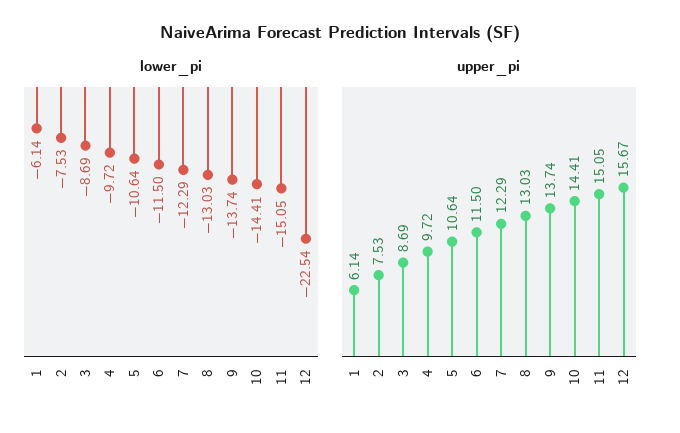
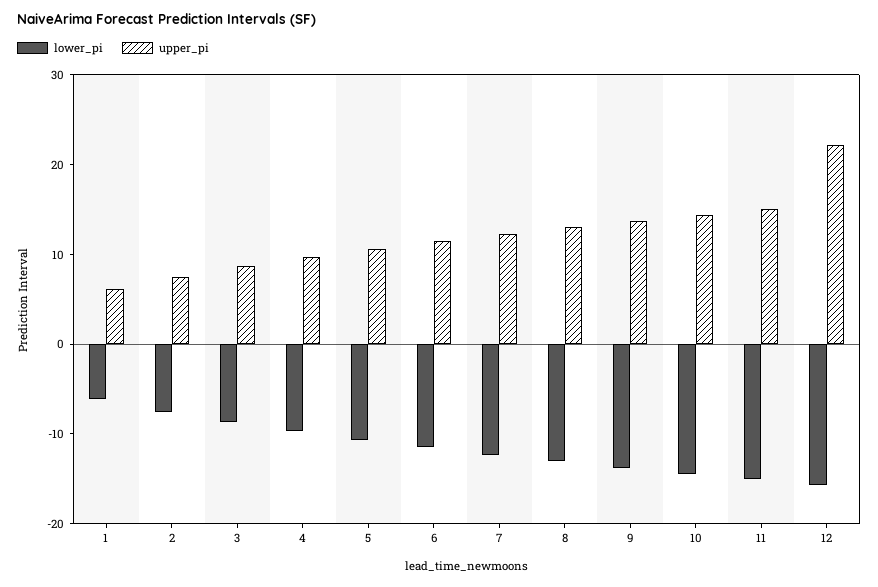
lower_pi, 12: -22.54 -> -16
upper_pi, 12: 15.67 -> 22

